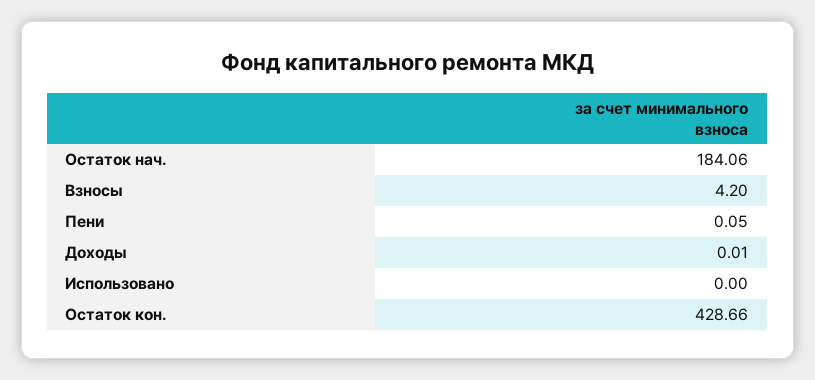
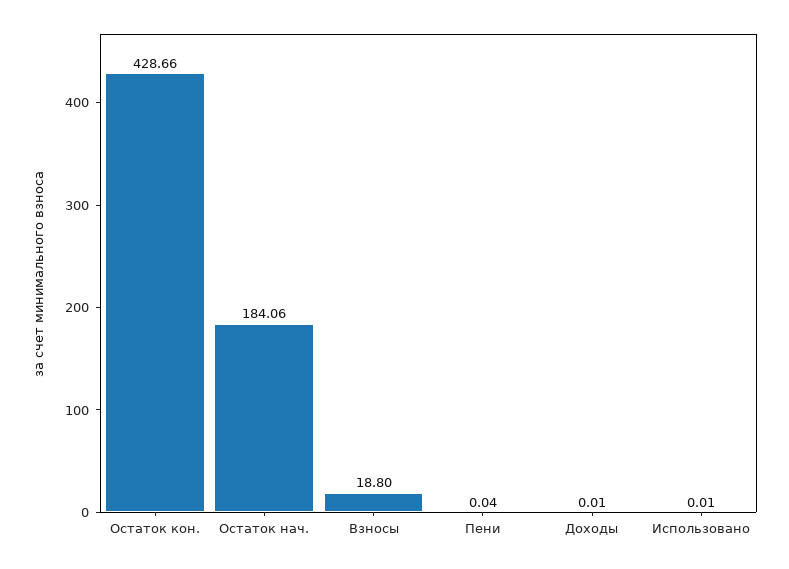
Взносы: 4.2 -> 18.8
Пени: 0.05 -> 0.04
Использовано: 0 -> 0.01

